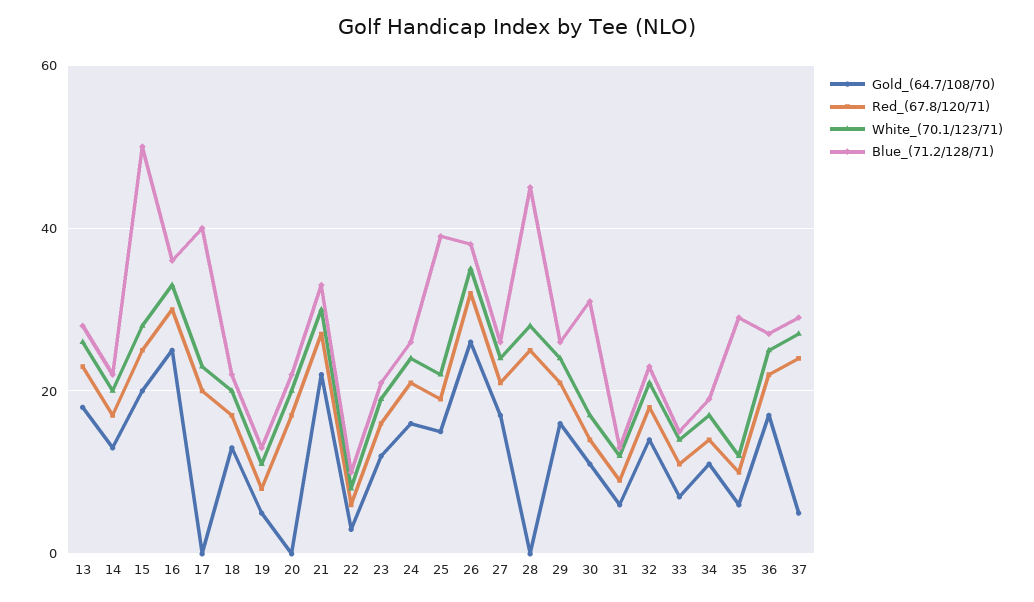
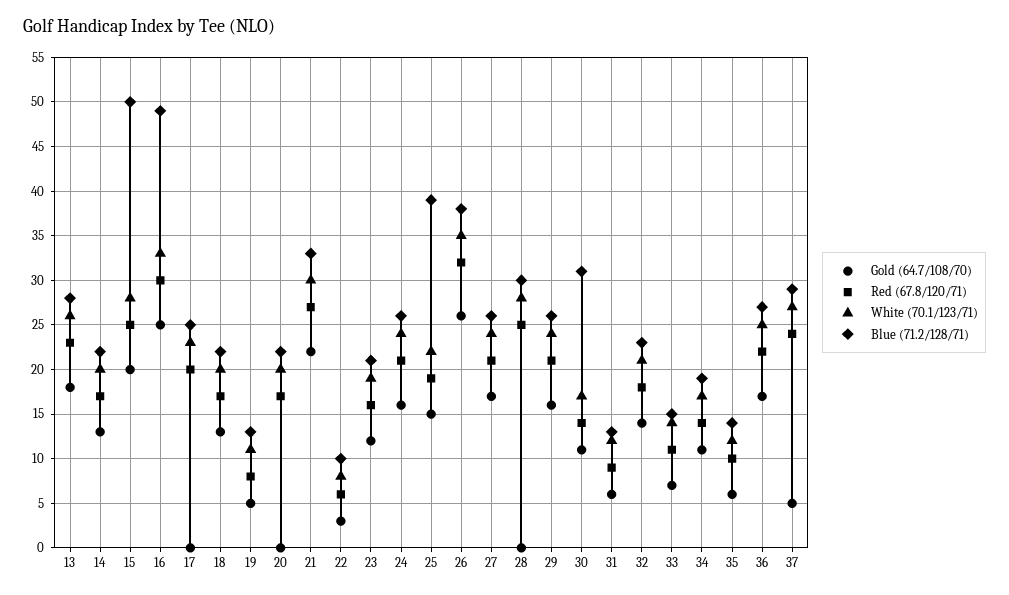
Blue_(71.2/128/71), 16: 35 -> 49
Blue_(71.2/128/71), 17: 40 -> 25
Blue_(71.2/128/71), 28: 45 -> 30
Blue_(71.2/128/71), 35: 30 -> 14

